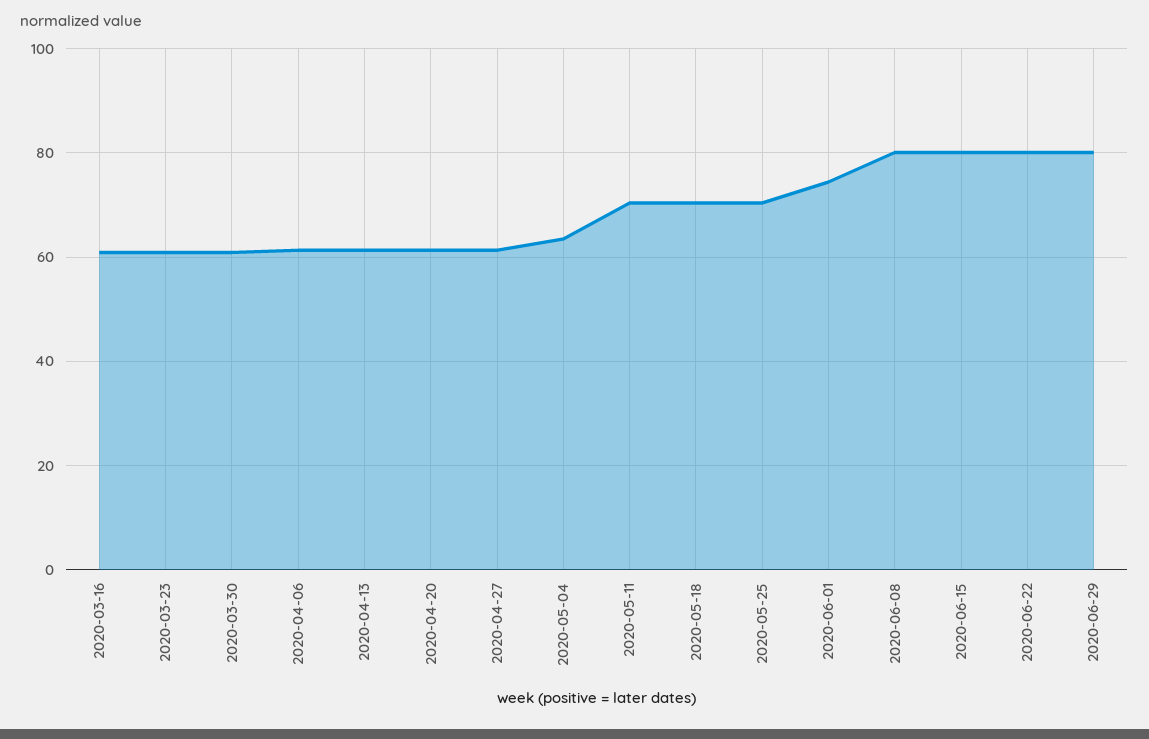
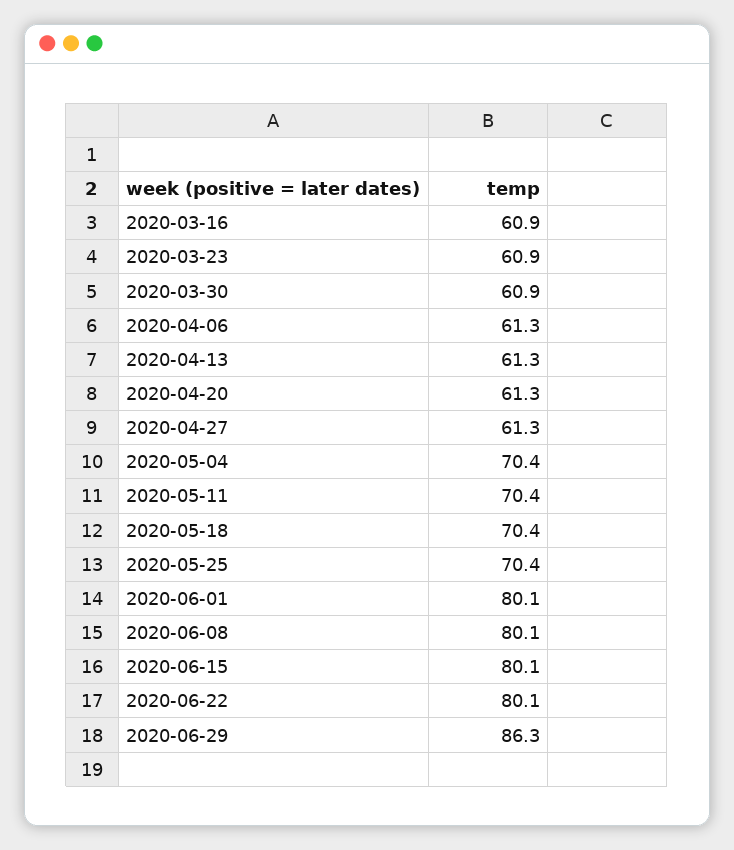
2020-05-04: 64 -> 70.4
2020-06-01: 74 -> 80.1
2020-06-29: 80 -> 86.3

